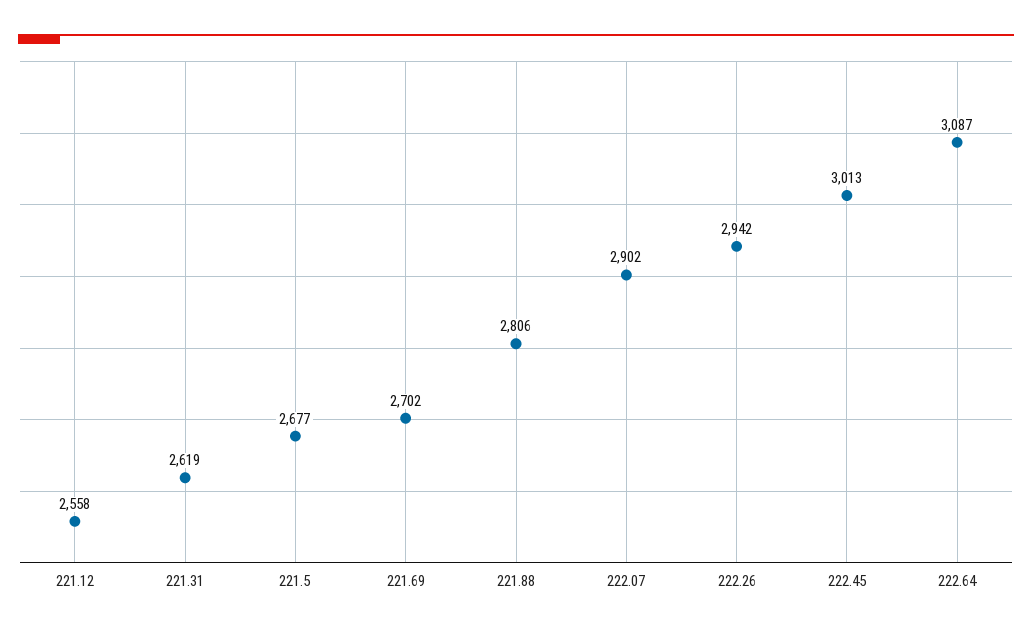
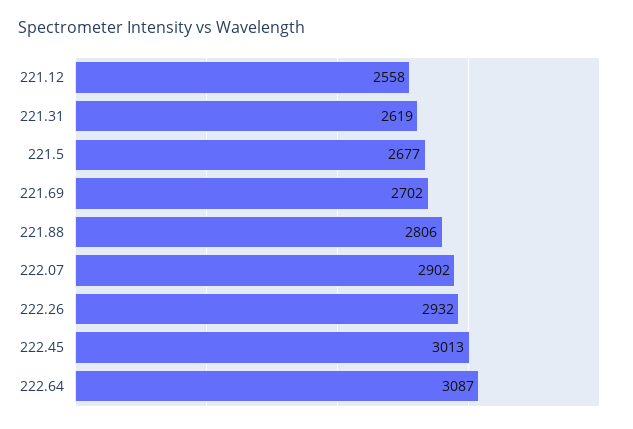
222.26: 2942 -> 2932

